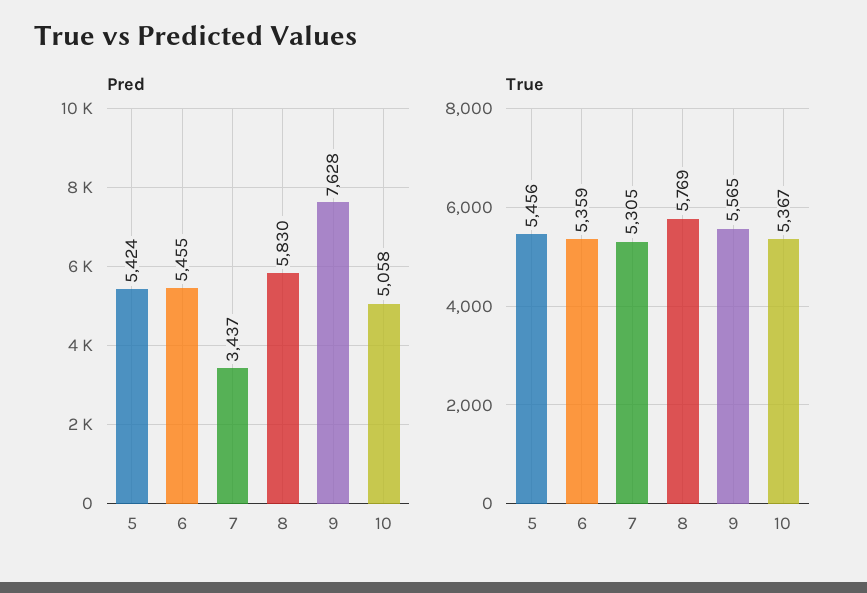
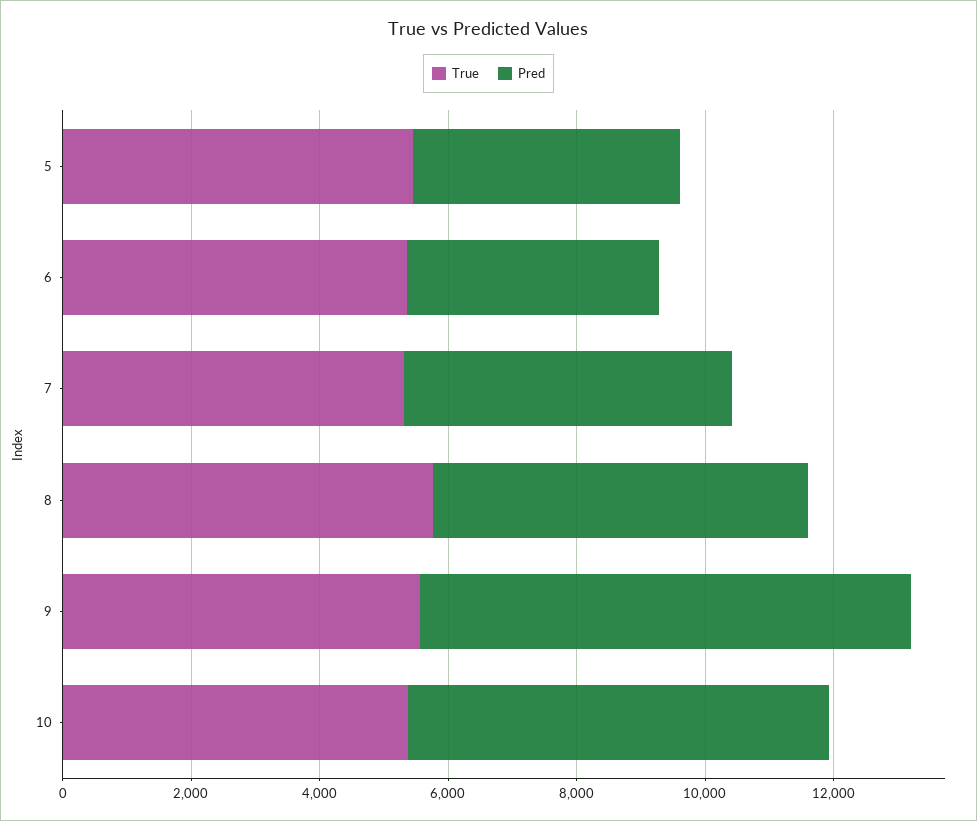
Pred, 5: 5424 -> 4000
Pred, 6: 5455 -> 4000
Pred, 7: 3437 -> 5000
Pred, 10: 5058 -> 6500

